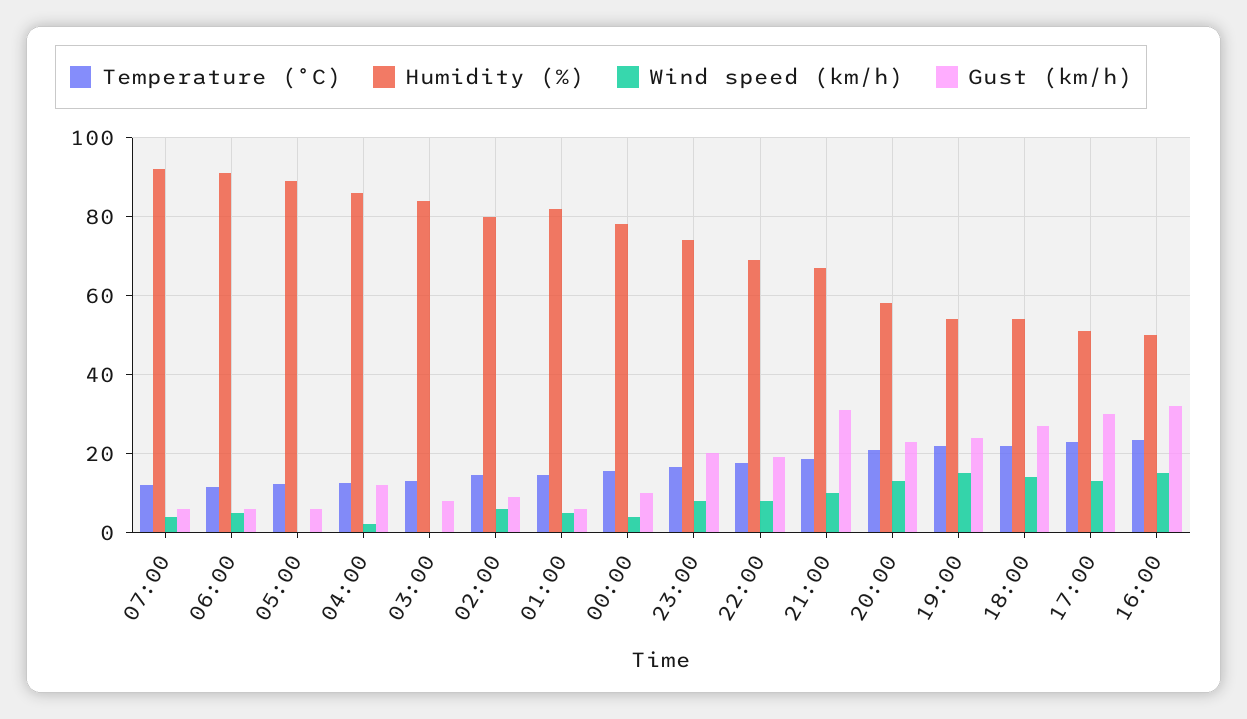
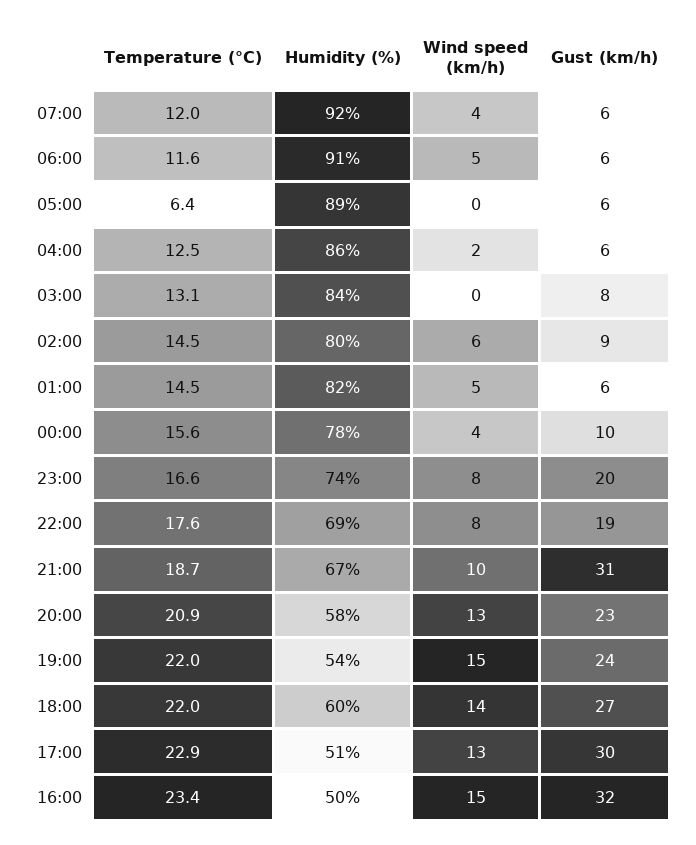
Temperature (°C), 05:00: 12 -> 6.4
Gust (km/h), 04:00: 12 -> 6
Humidity (%), 18:00: 54 -> 60

